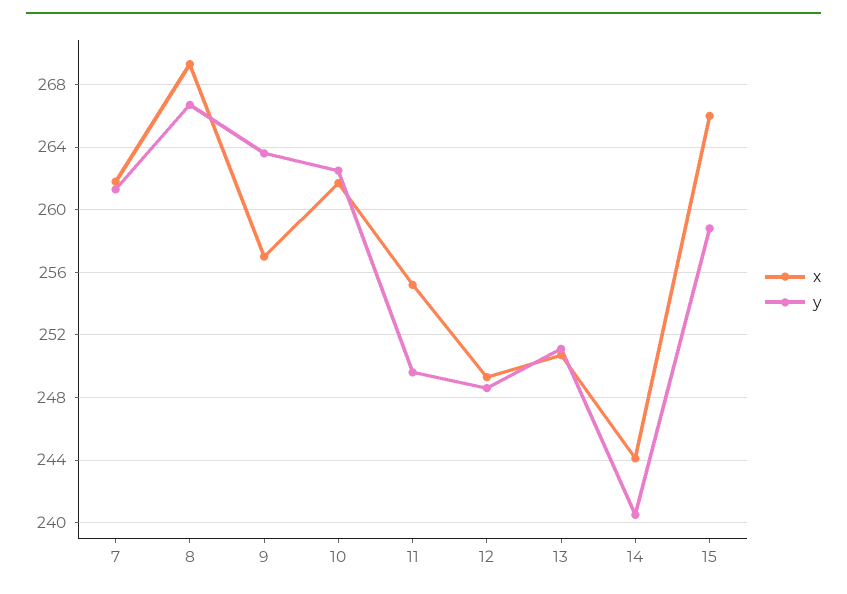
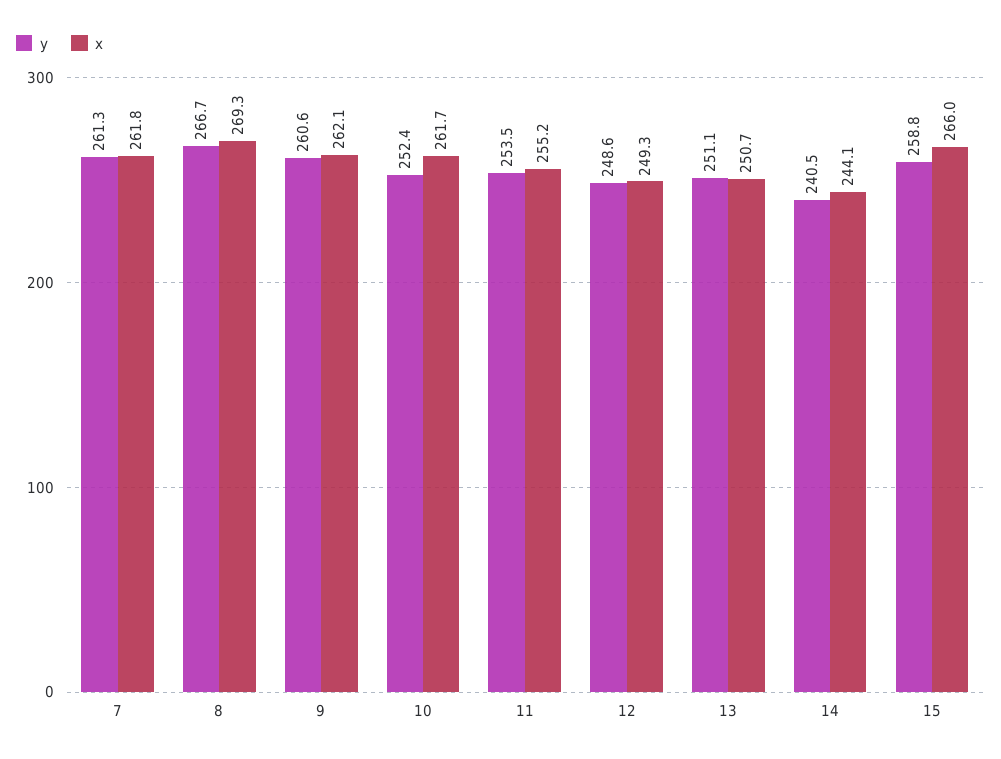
x, 9: 257 -> 262.1
y, 9: 263.5 -> 260.6
y, 10: 262.5 -> 252.4
y, 11: 249.5 -> 253.5

